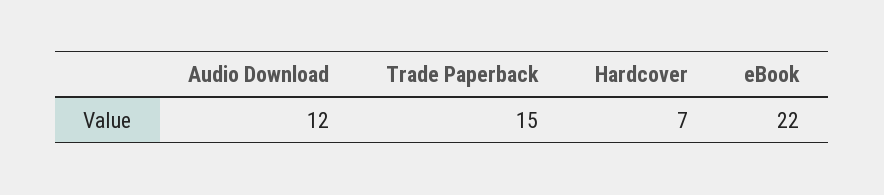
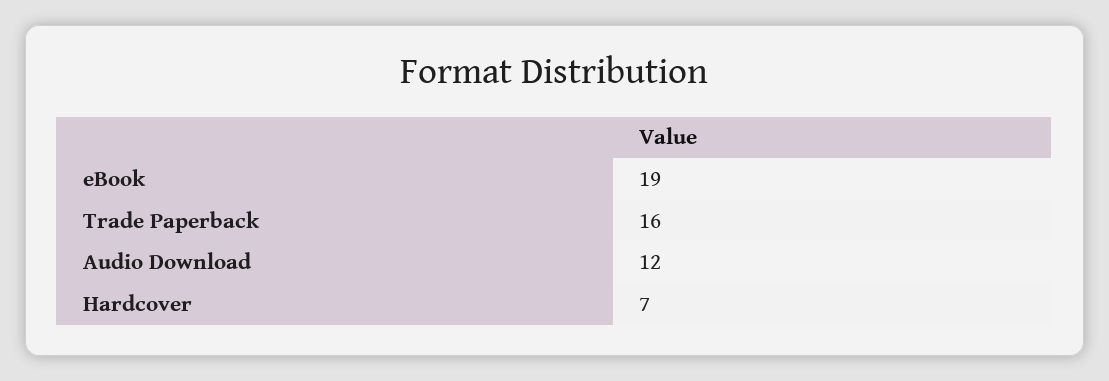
Trade Paperback: 15 -> 16
eBook: 22 -> 19

